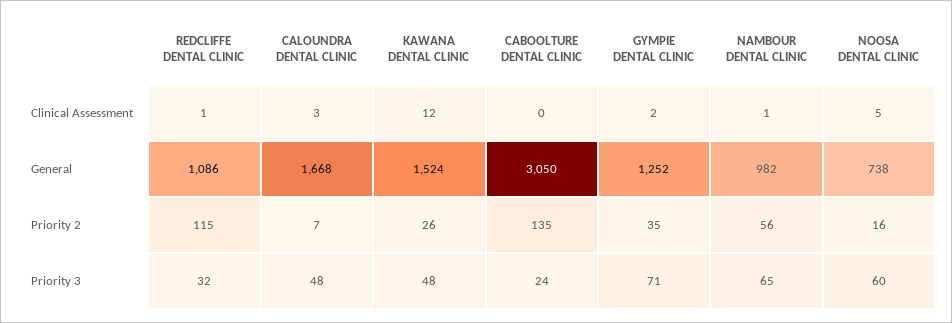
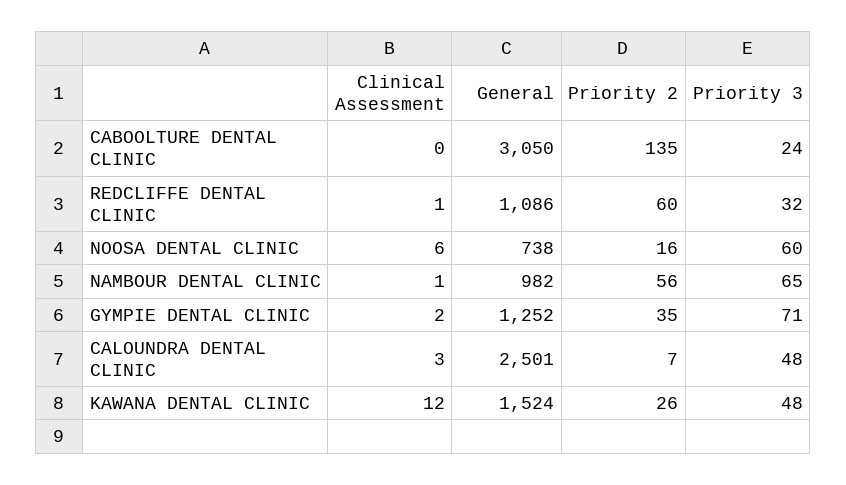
NOOSA DENTAL CLINIC, Clinical Assessment: 5 -> 6
CALOUNDRA DENTAL CLINIC, General: 1668 -> 2501
REDCLIFFE DENTAL CLINIC, Priority 2: 115 -> 60

